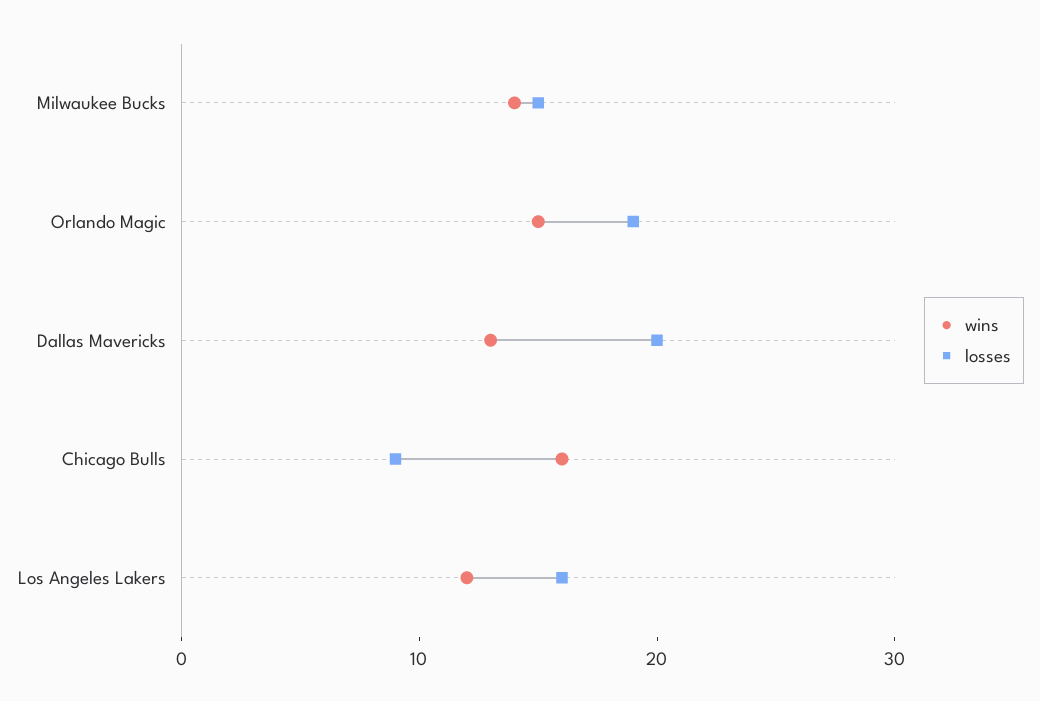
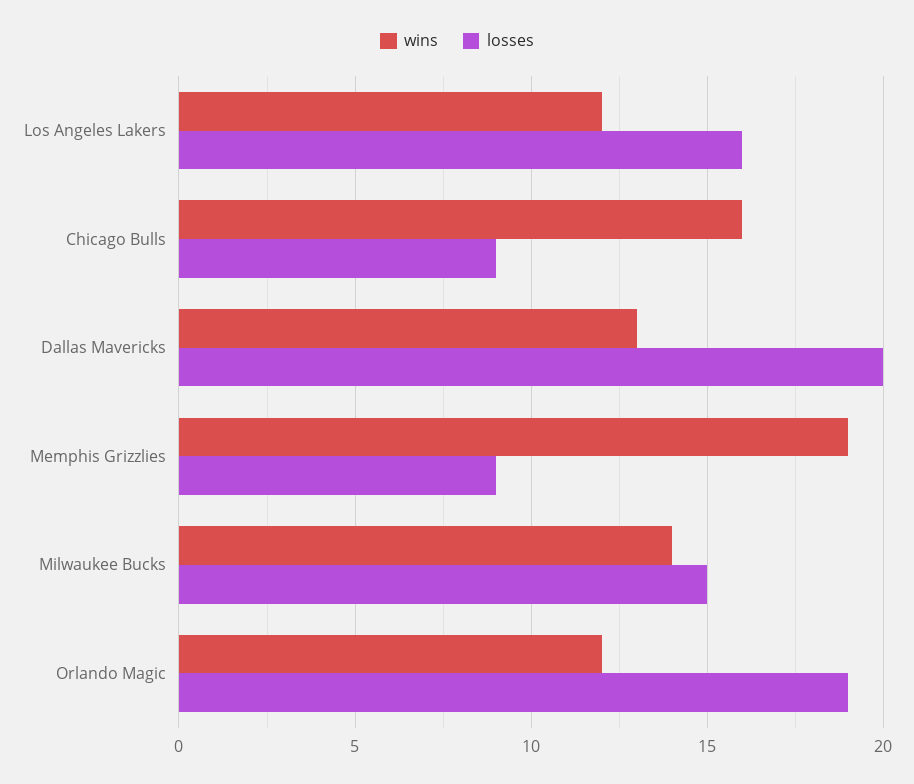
wins, Orlando Magic: 15 -> 12
wins, Memphis Grizzlies: none -> 19
losses, Memphis Grizzlies: none -> 9

